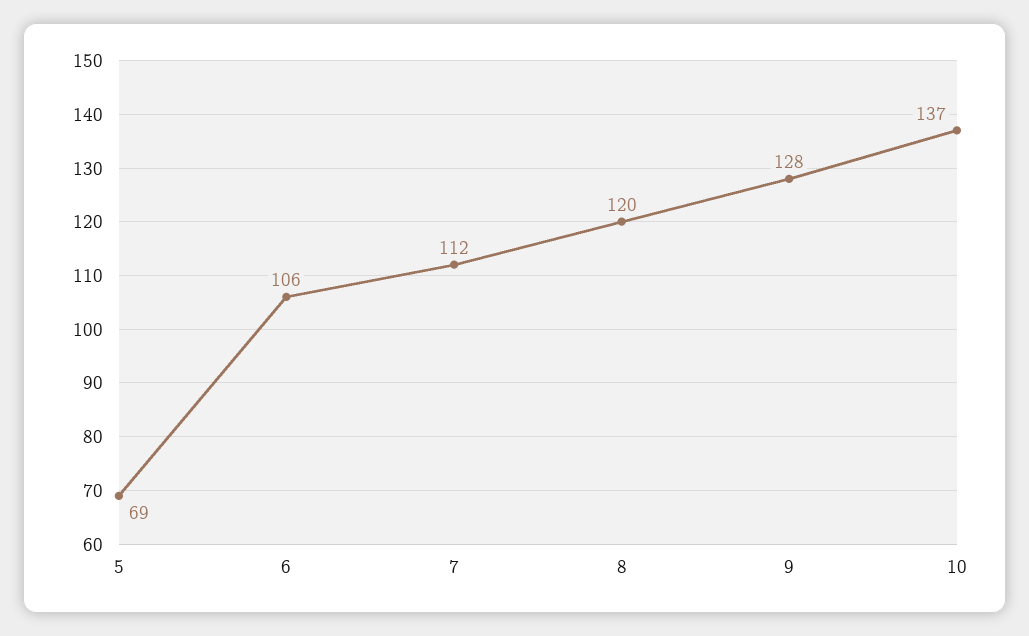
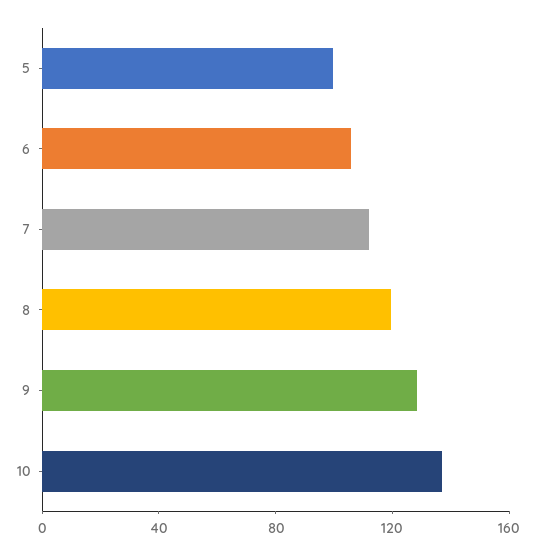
5: 69 -> 100

